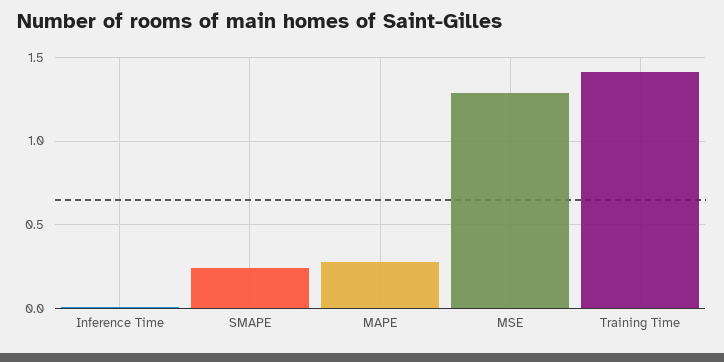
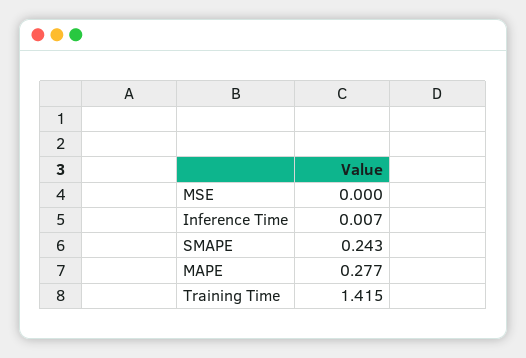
MSE: 1.3 -> 0

